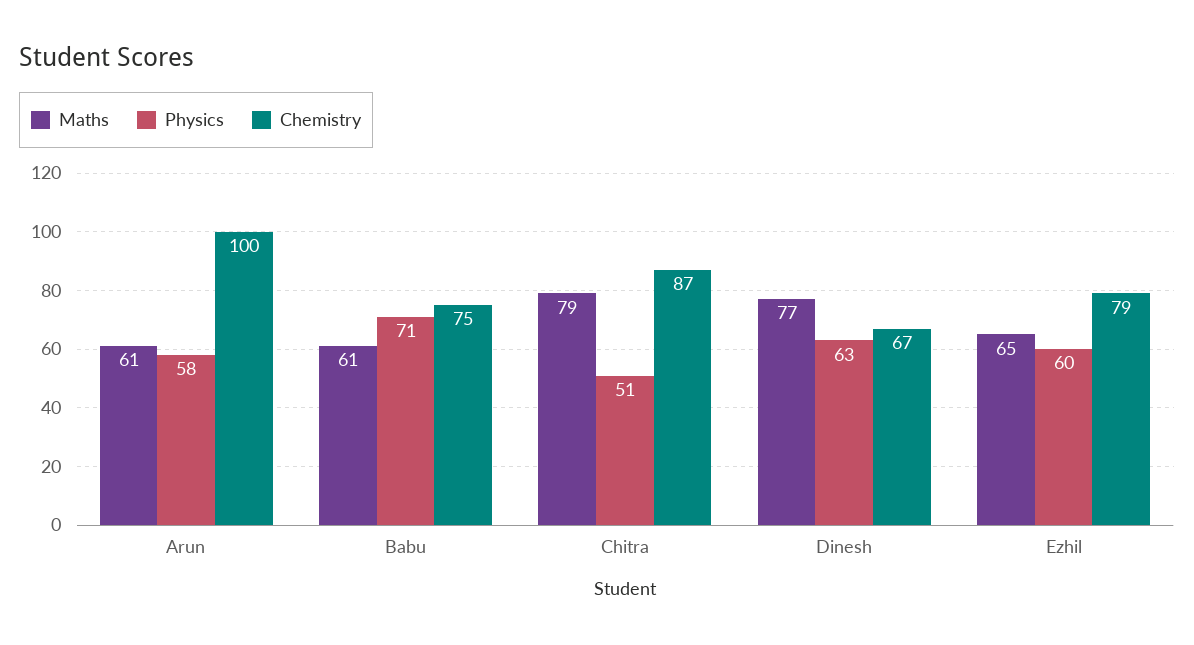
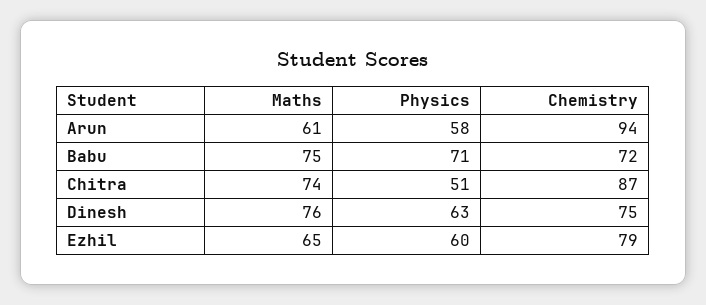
Chemistry, Arun: 100 -> 94
Maths, Babu: 61 -> 75
Chemistry, Babu: 75 -> 72
Maths, Chitra: 79 -> 74
Maths, Dinesh: 77 -> 76
Chemistry, Dinesh: 67 -> 75

